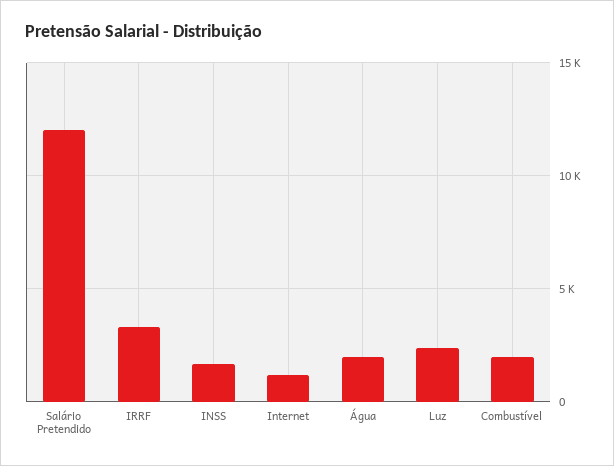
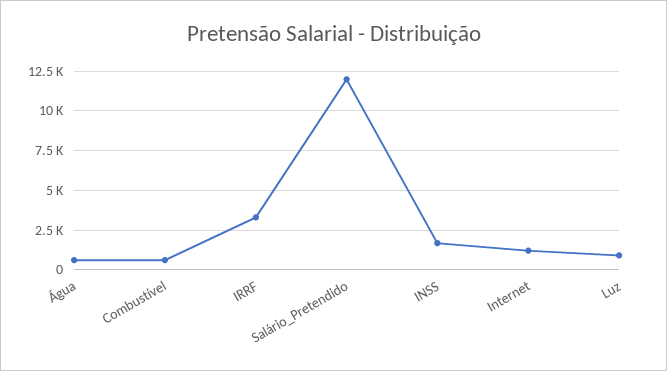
Água: 2000 -> 500
Luz: 2500 -> 1000
Combustível: 2000 -> 500

